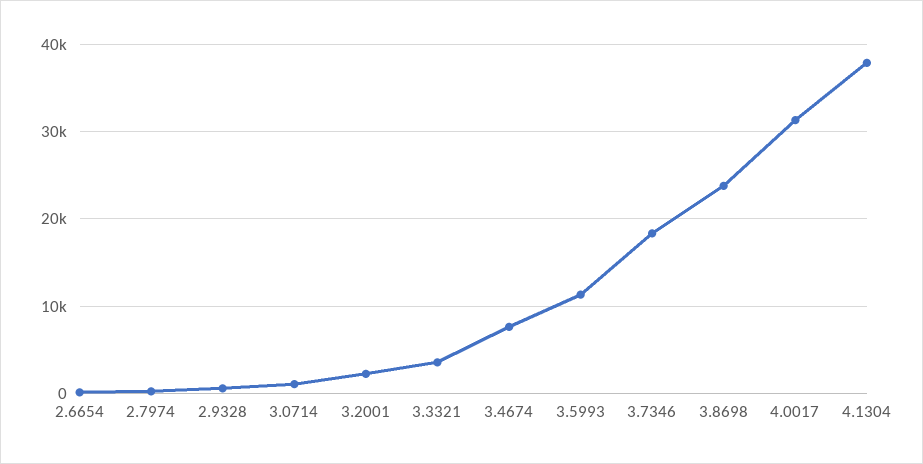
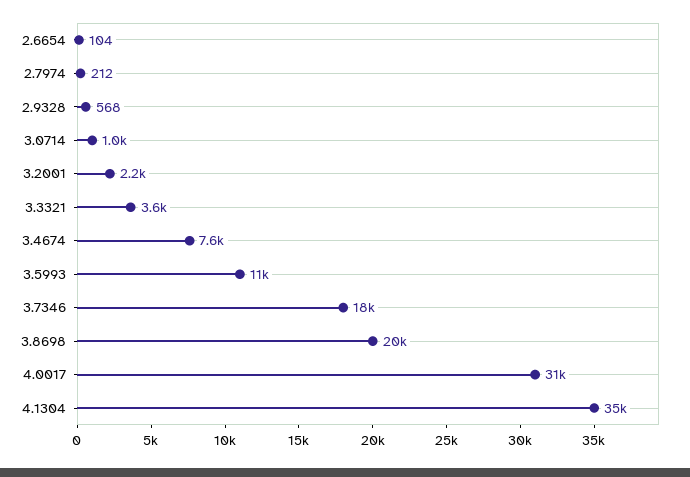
3.8698: 24000 -> 20000
4.1304: 38000 -> 35000

